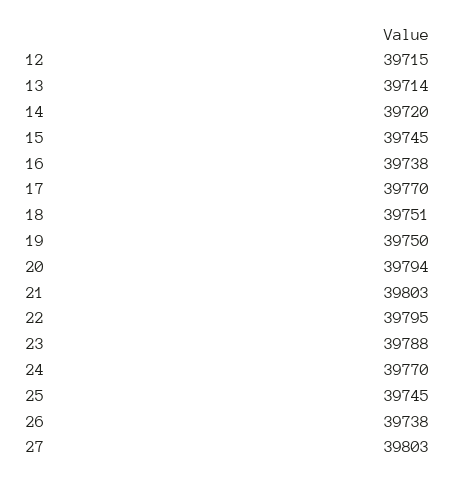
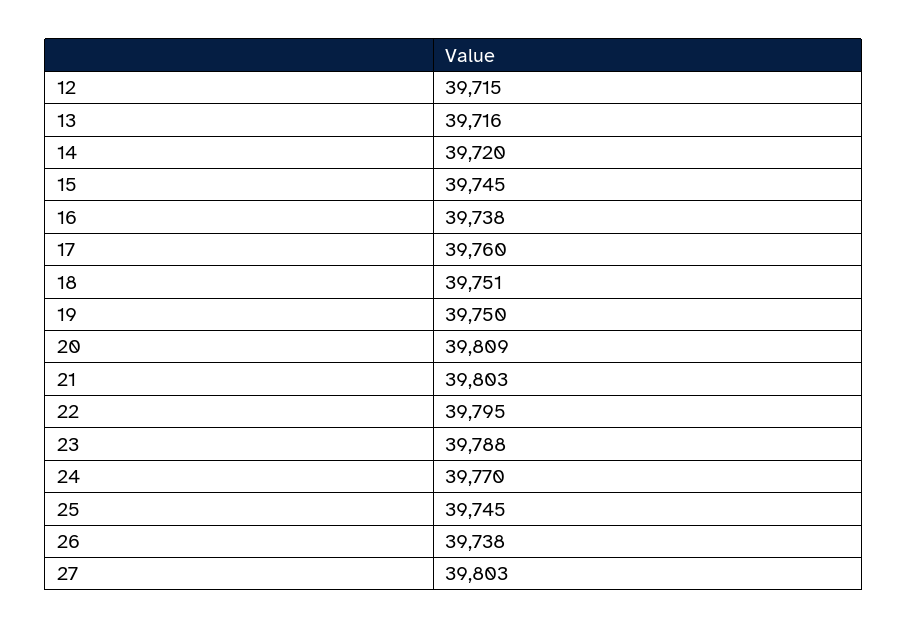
13: 39714 -> 39716
17: 39770 -> 39760
20: 39794 -> 39809

